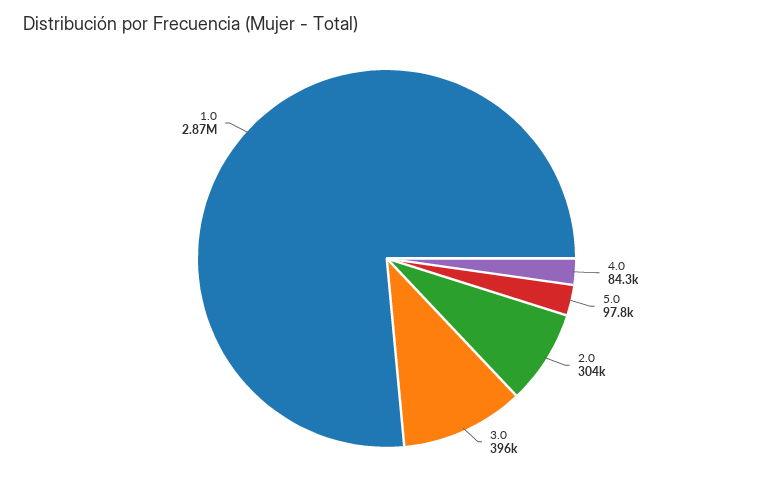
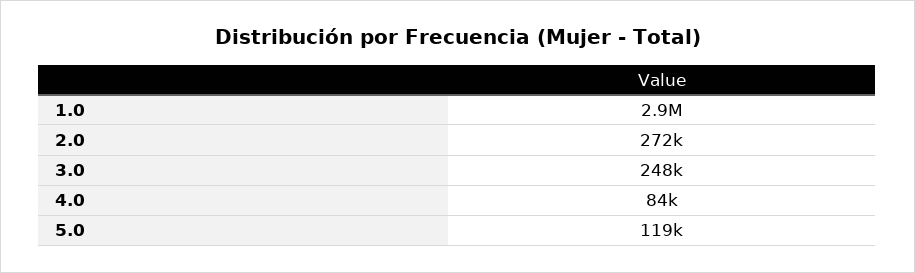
5.0: 97800 -> 119000
2.0: 304000 -> 272000
3.0: 396000 -> 248000

